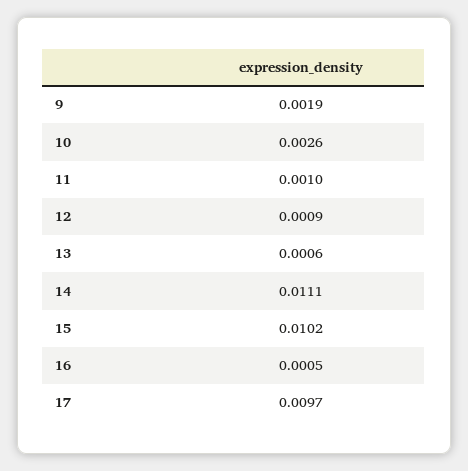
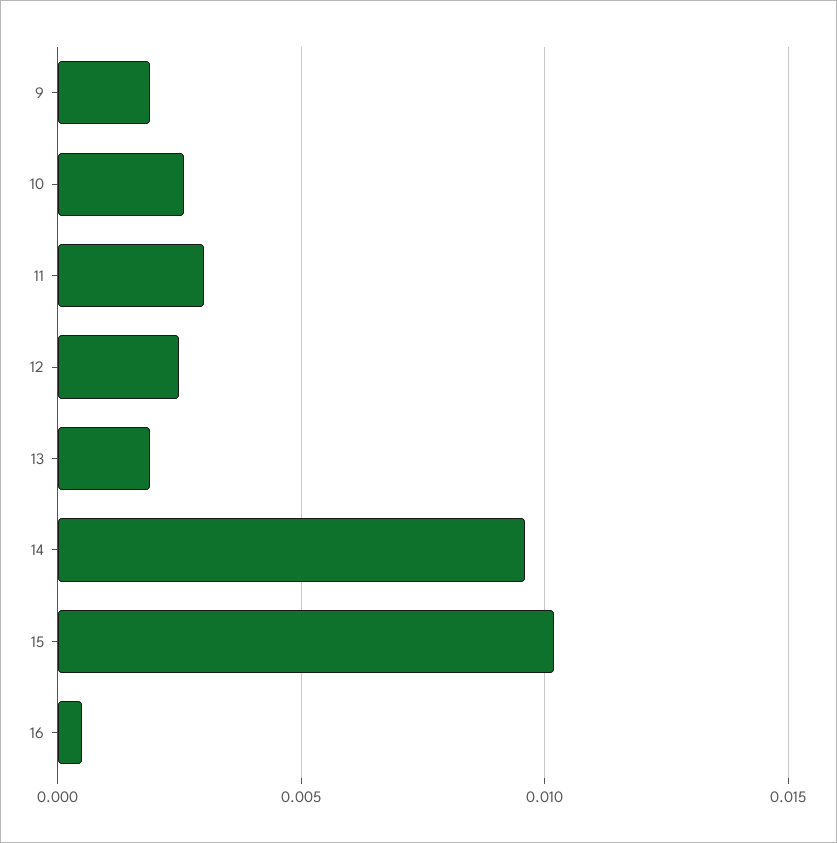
11: 0.001 -> 0.003
12: 0.0009 -> 0.0025
13: 0.0006 -> 0.002
14: 0.0111 -> 0.0095
17: 0.0097 -> none

